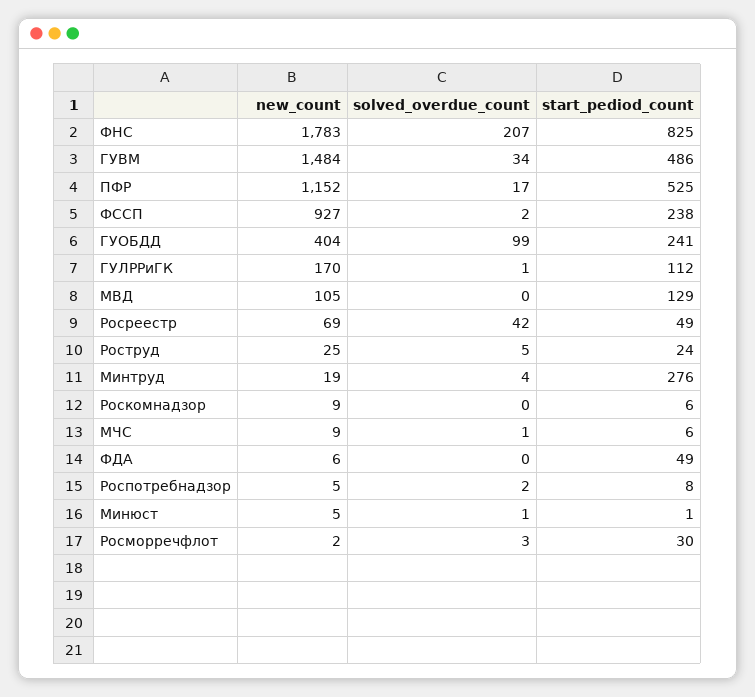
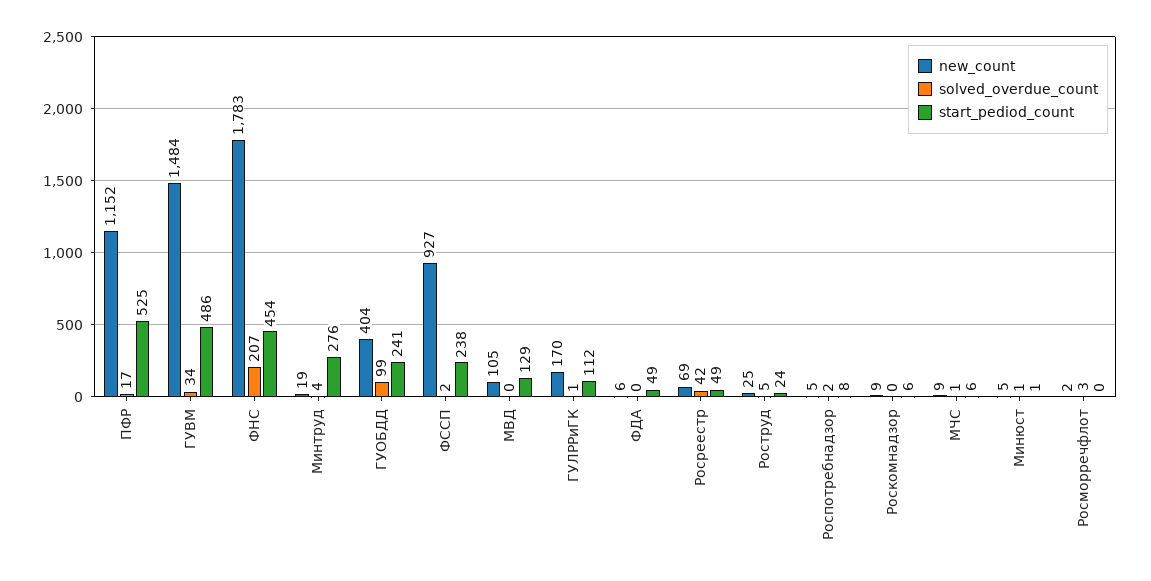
start_pediod_count, ФНС: 825 -> 454
start_pediod_count, Росморречфлот: 30 -> 0

